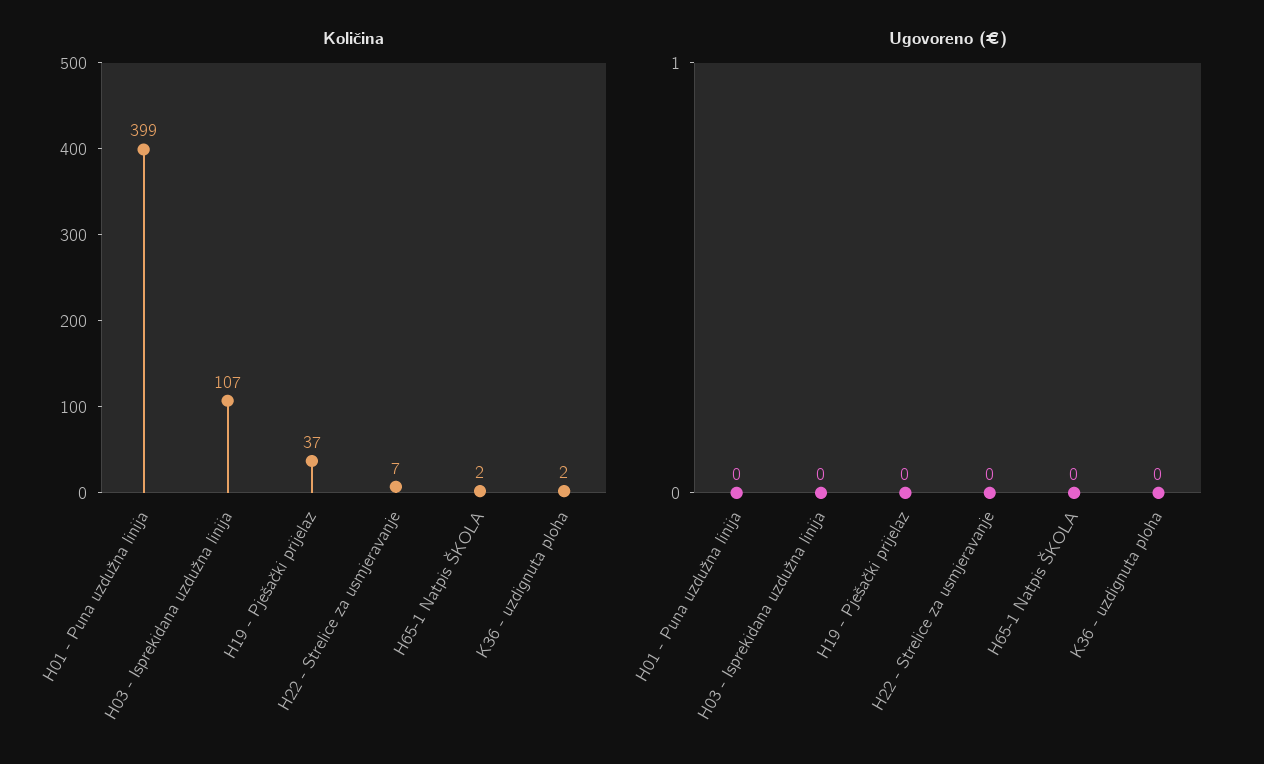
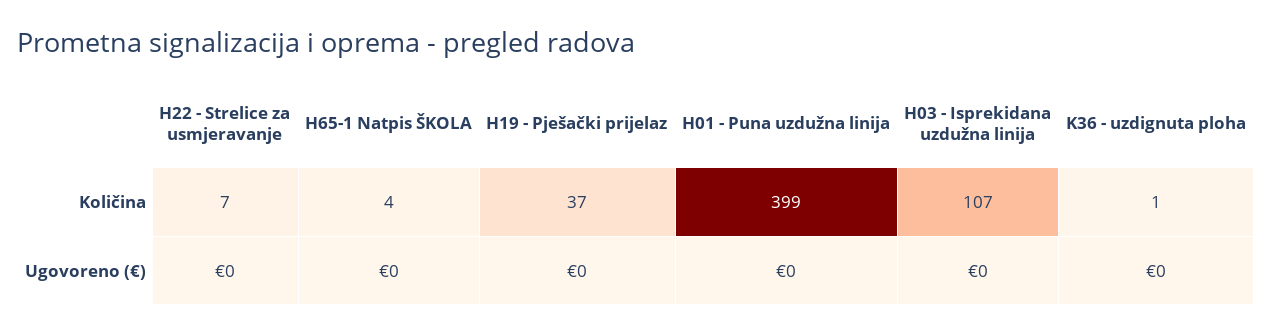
Količina, H65-1 Natpis ŠKOLA: 2 -> 4
Količina, K36 - uzdignuta ploha: 2 -> 1

